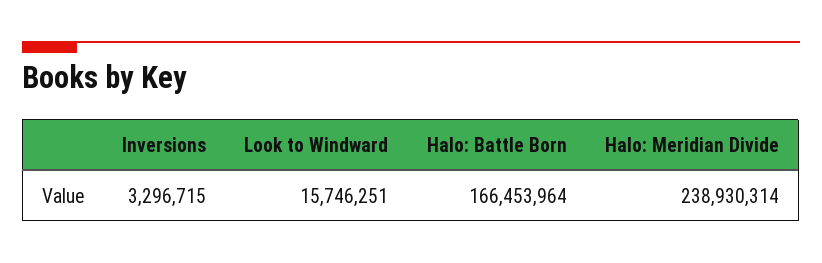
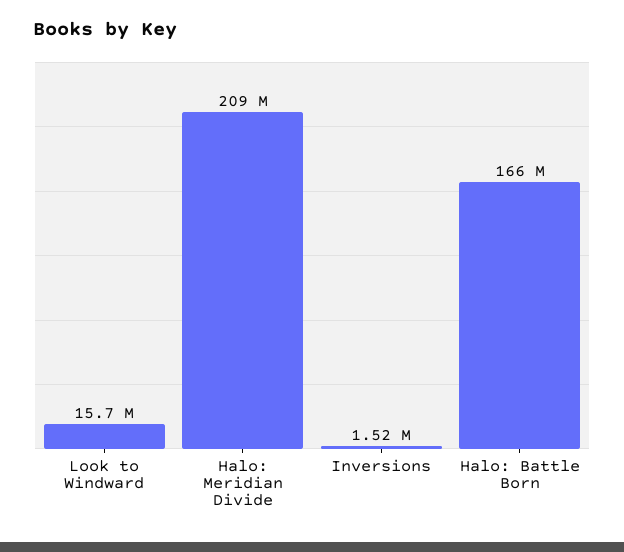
Inversions: 3296715 -> 1520000
Halo: Meridian Divide: 238930314 -> 209000000

